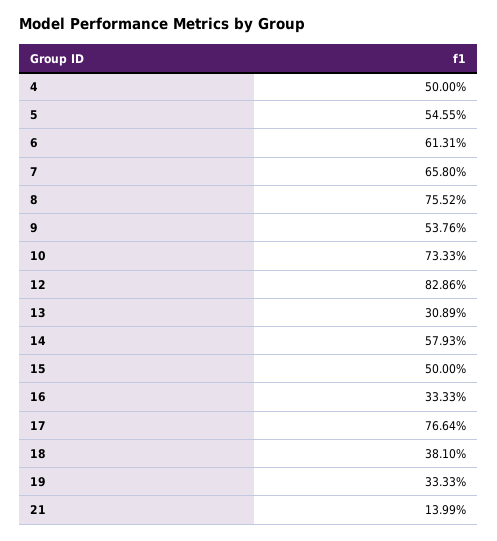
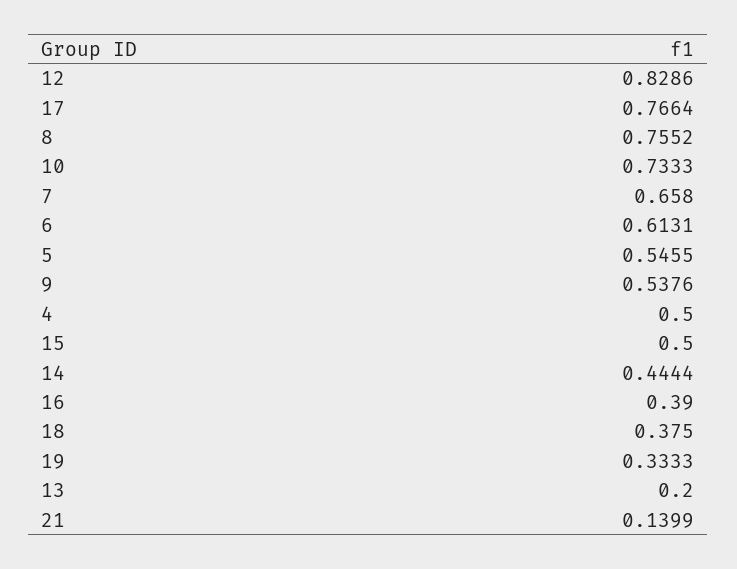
13: 0.3089 -> 0.2
14: 0.5793 -> 0.4444
16: 0.3333 -> 0.39
18: 0.381 -> 0.375

